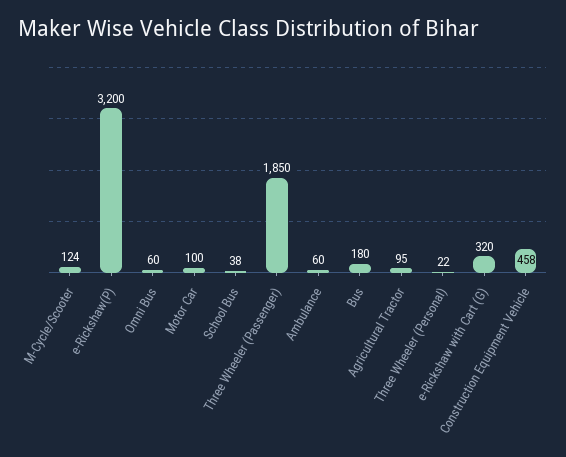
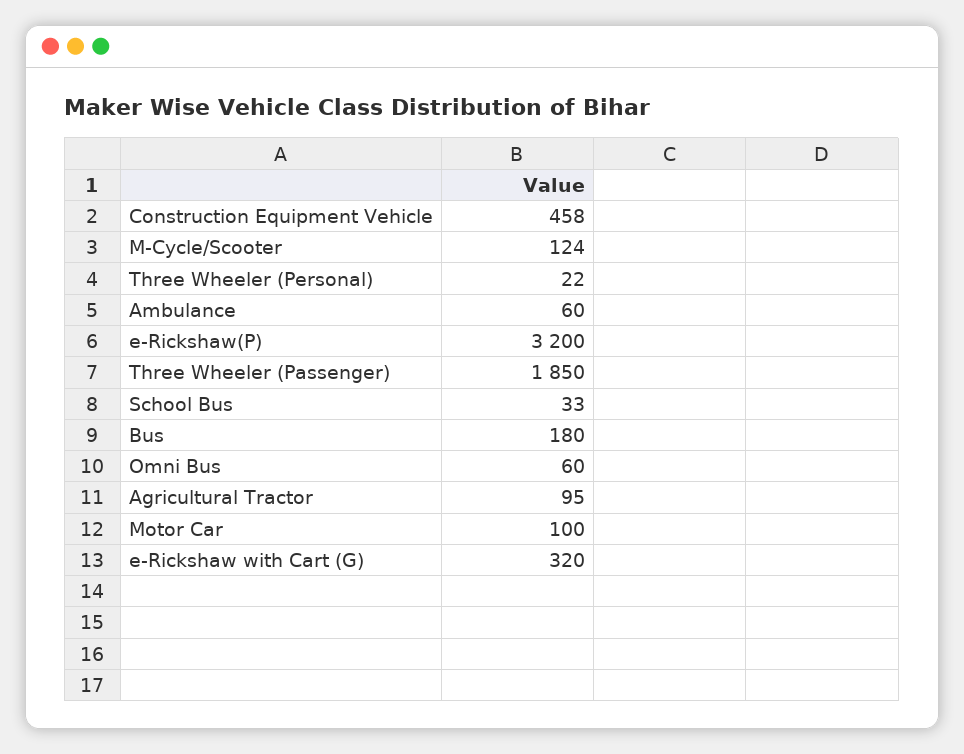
School Bus: 38 -> 33

